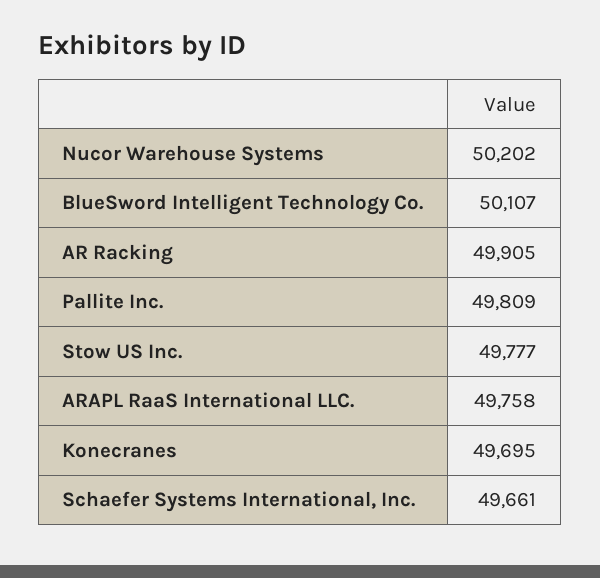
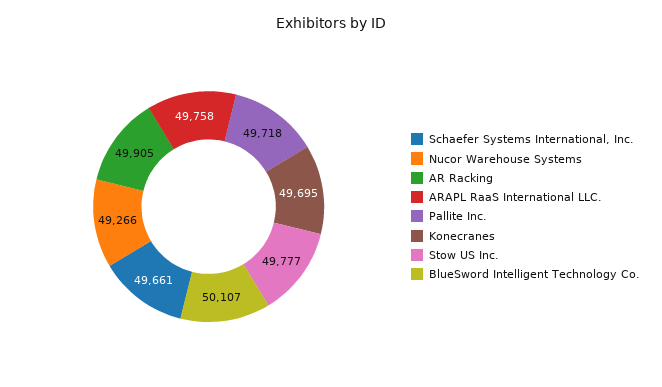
Nucor Warehouse Systems: 50202 -> 49266
Pallite Inc.: 49809 -> 49718

